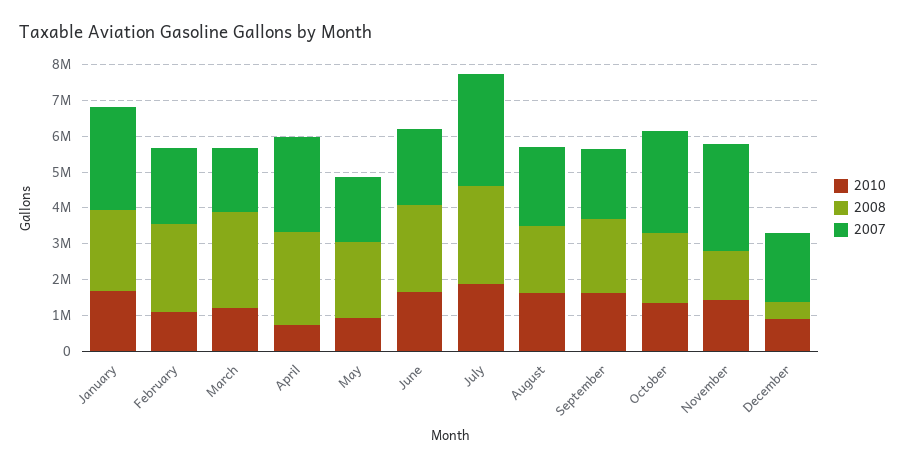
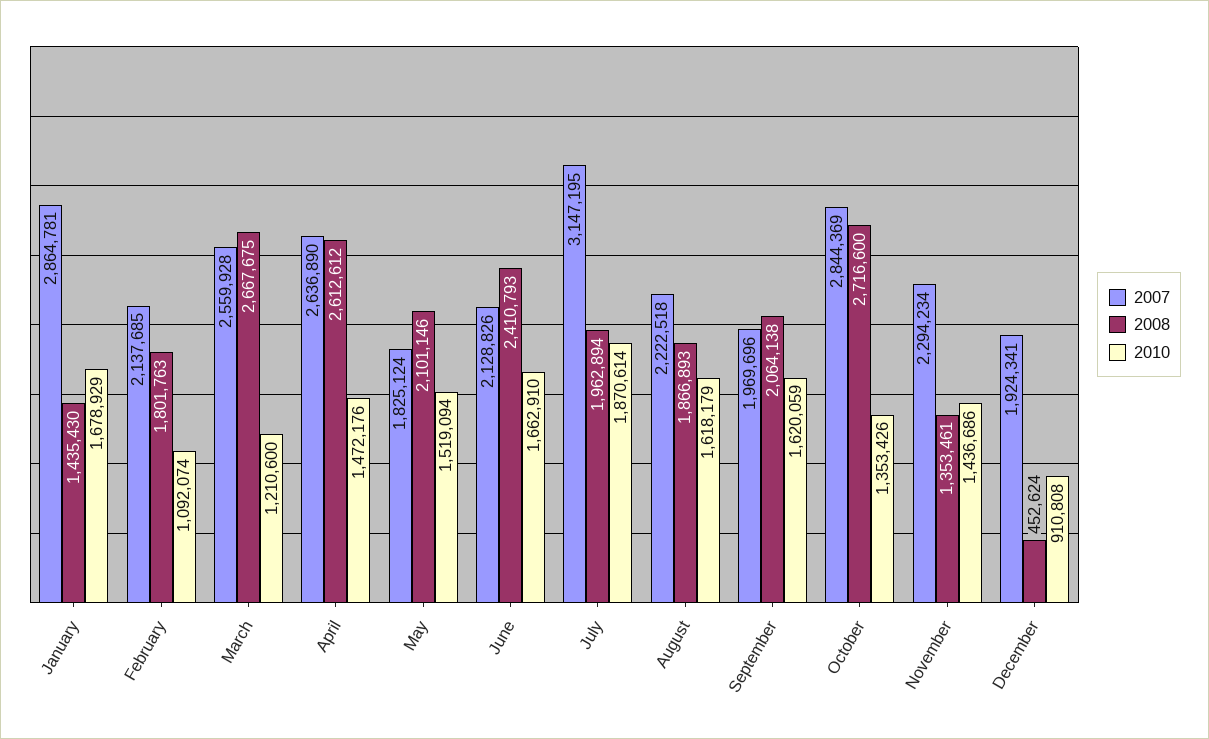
2008, January: 2250000 -> 1435430
2008, February: 2500000 -> 1801763
2007, March: 1750000 -> 2559928
2010, April: 750000 -> 1472176
2010, May: 1000000 -> 1519094
2008, July: 2750000 -> 1962894
2008, October: 2000000 -> 2716600
2007, November: 3000000 -> 2294234

